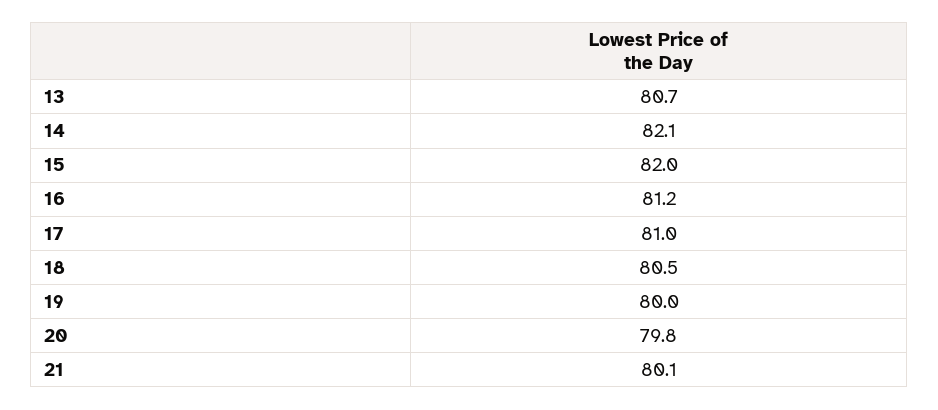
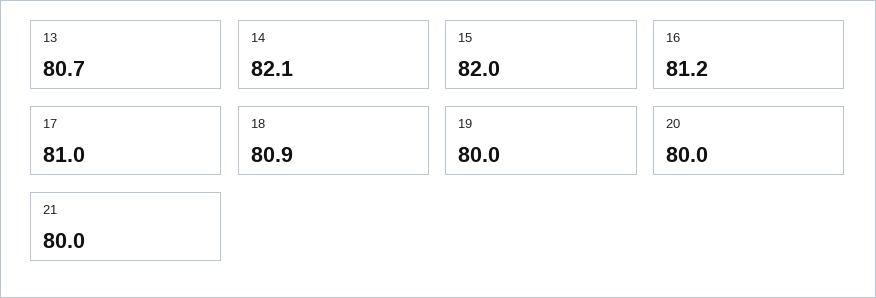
18: 80.5 -> 80.9
20: 79.8 -> 80
21: 80.1 -> 80

